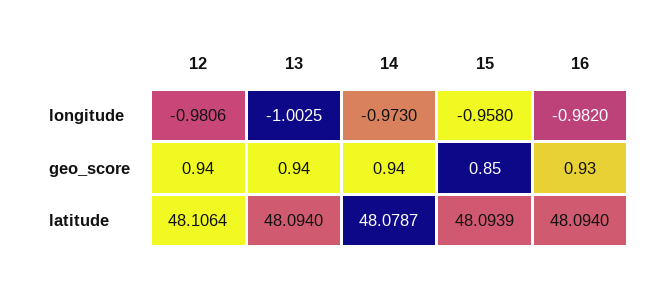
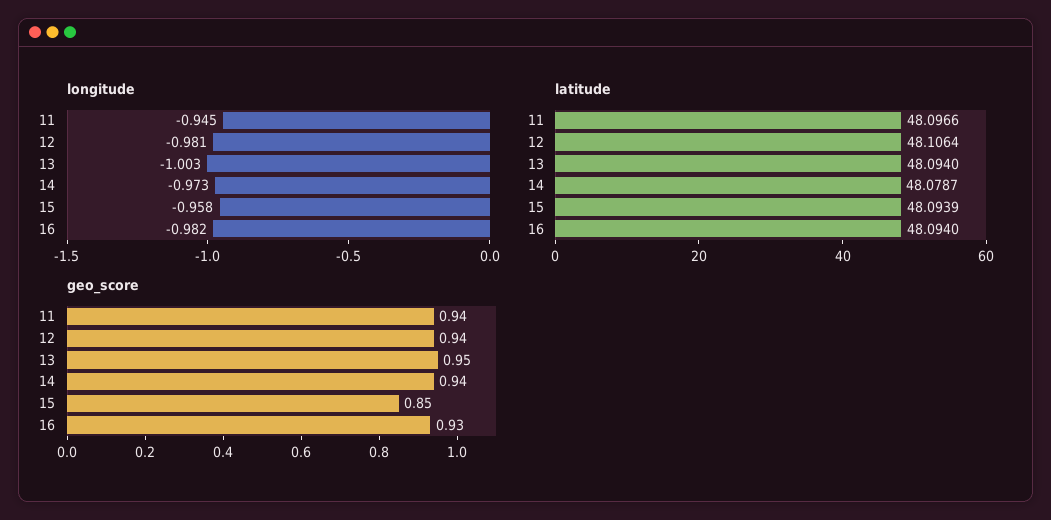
geo_score, 13: 0.94 -> 0.95
longitude, 11: none -> -0.945
latitude, 11: none -> 48.0966
geo_score, 11: none -> 0.94

